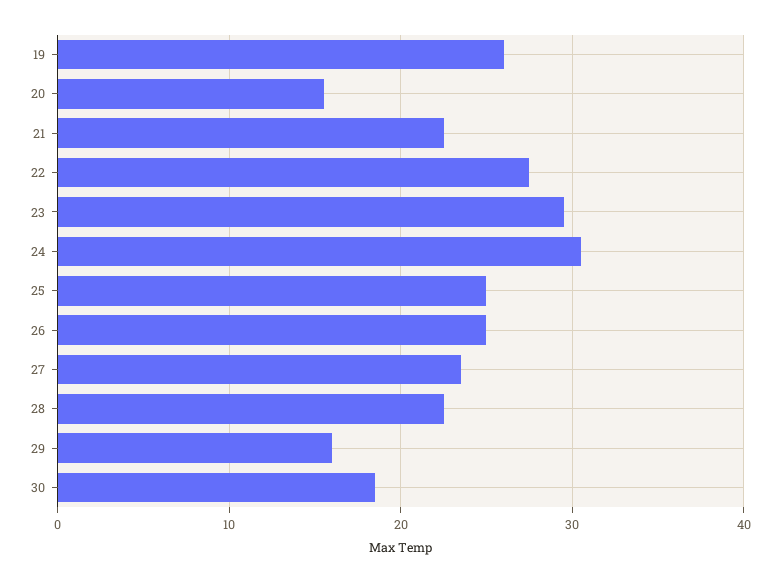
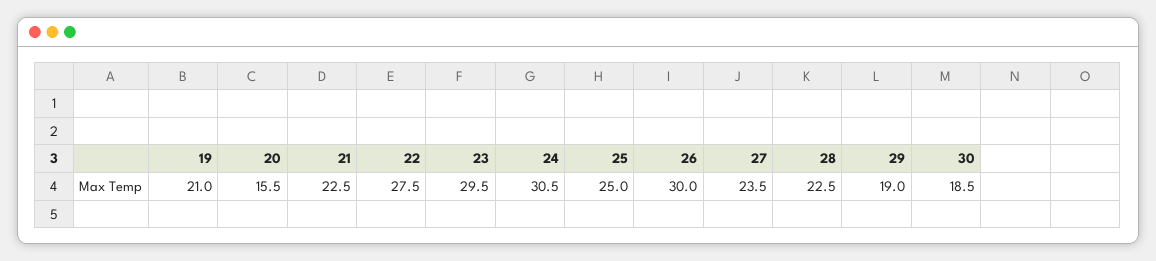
19: 26 -> 21
26: 25 -> 30
29: 16 -> 19

